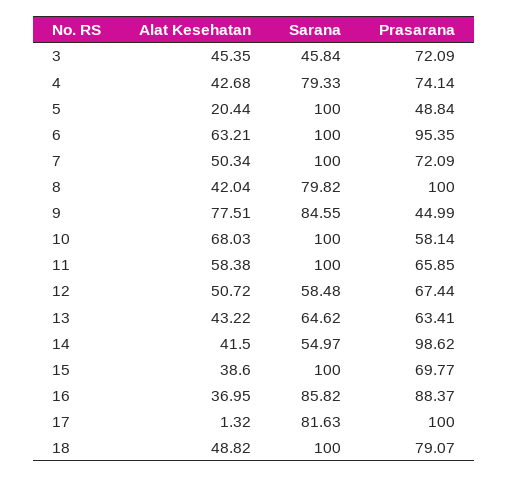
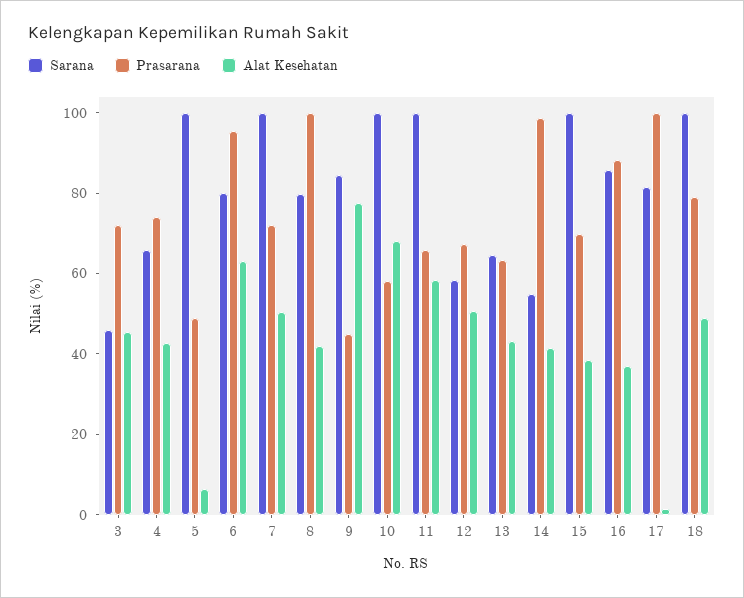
Sarana, 4: 79.33 -> 65
Alat Kesehatan, 5: 20.44 -> 5
Sarana, 6: 100 -> 80

